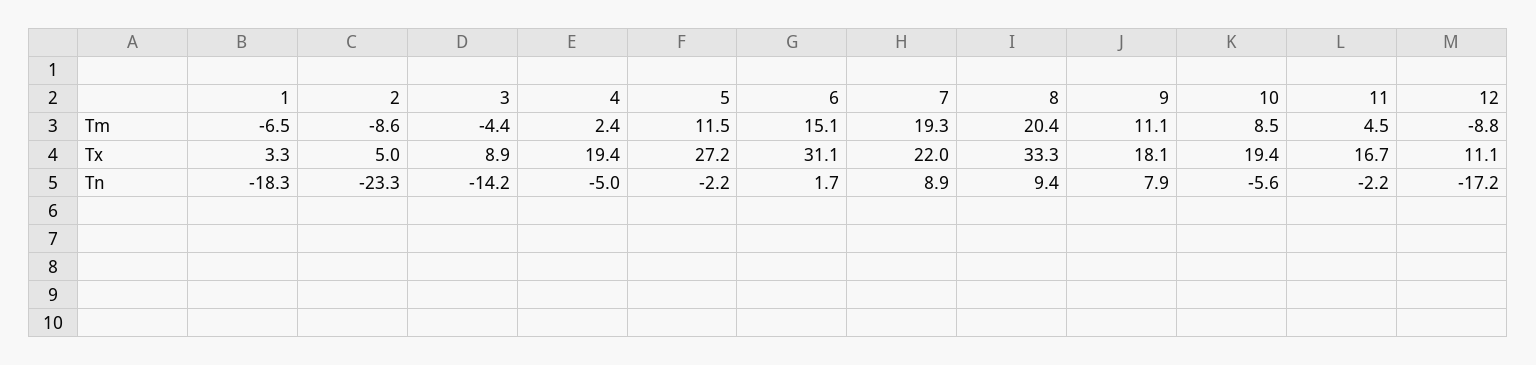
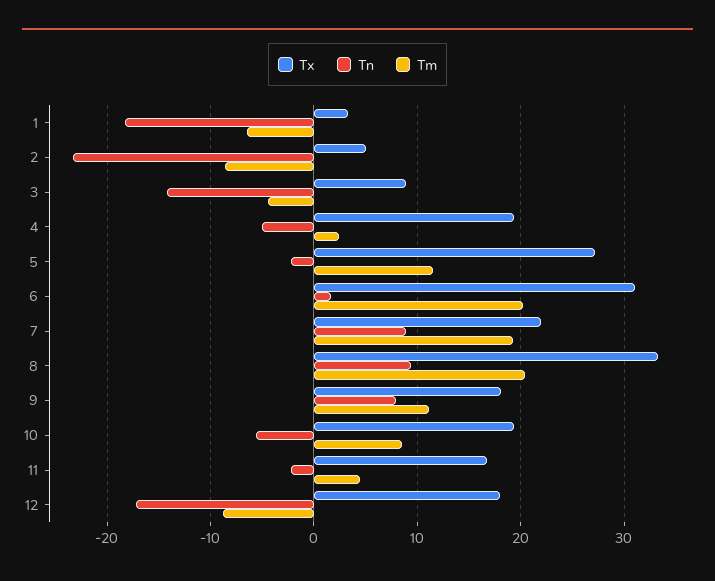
Tm, 6: 15.1 -> 20
Tx, 12: 11.1 -> 18

